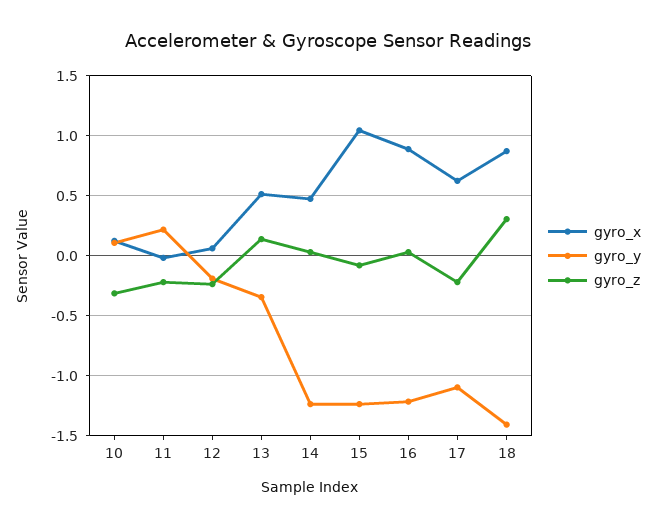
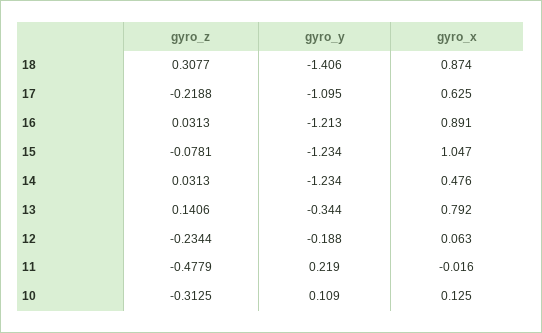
gyro_z, 11: -0.2 -> -0.4779
gyro_x, 13: 0.5 -> 0.792

